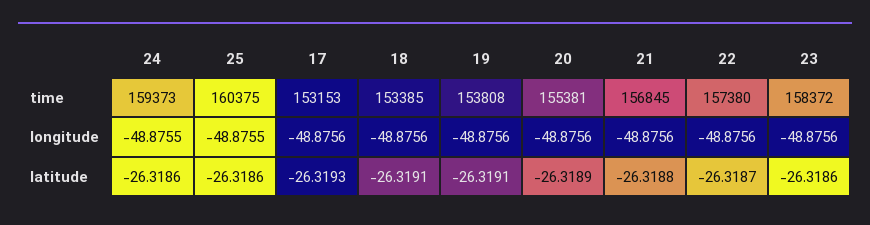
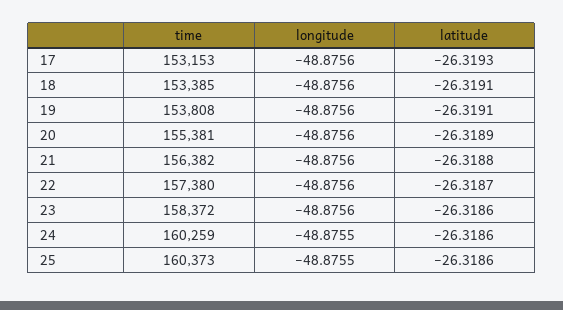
24, time: 159373 -> 160259
25, time: 160375 -> 160373
21, time: 156845 -> 156382

